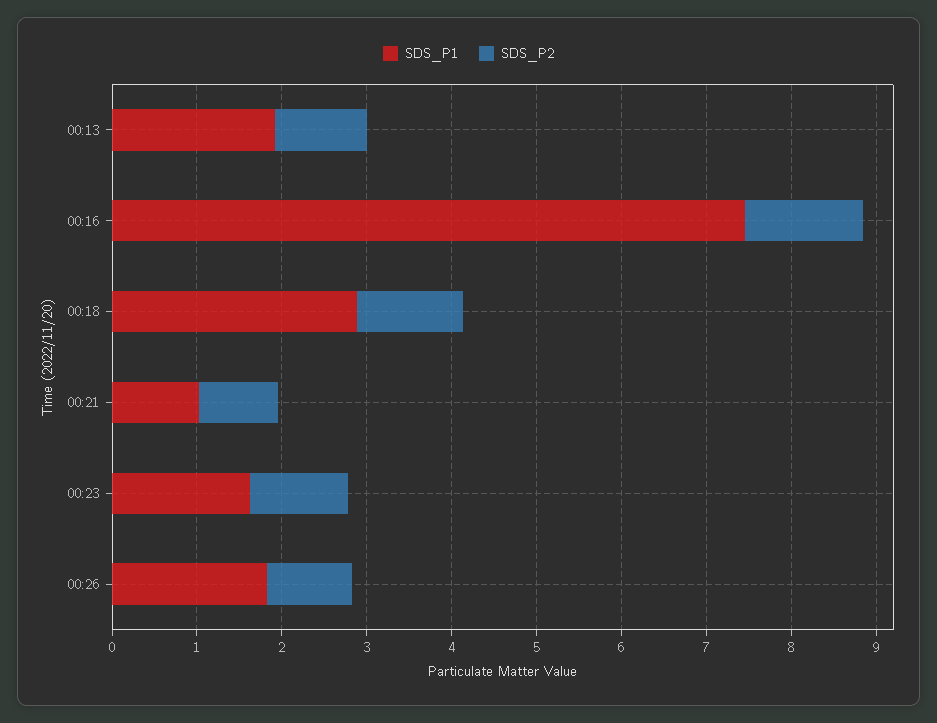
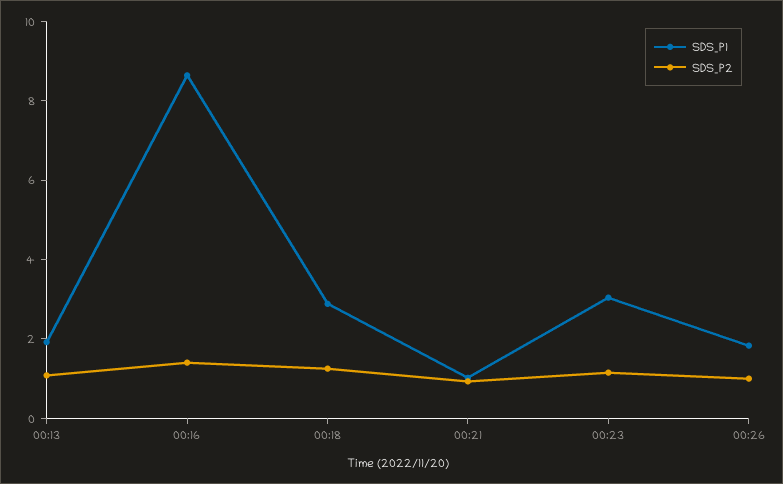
SDS_P1, 00:16: 7.4 -> 8.5
SDS_P1, 00:23: 1.6 -> 3

